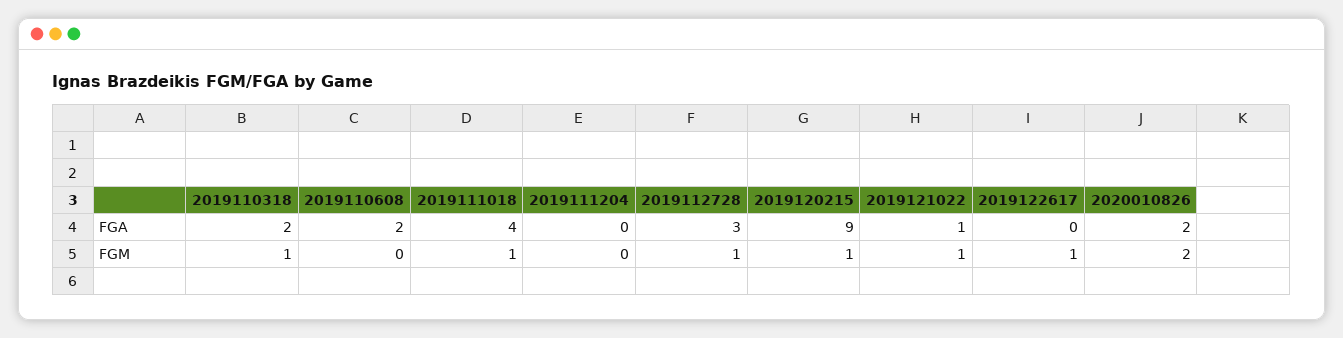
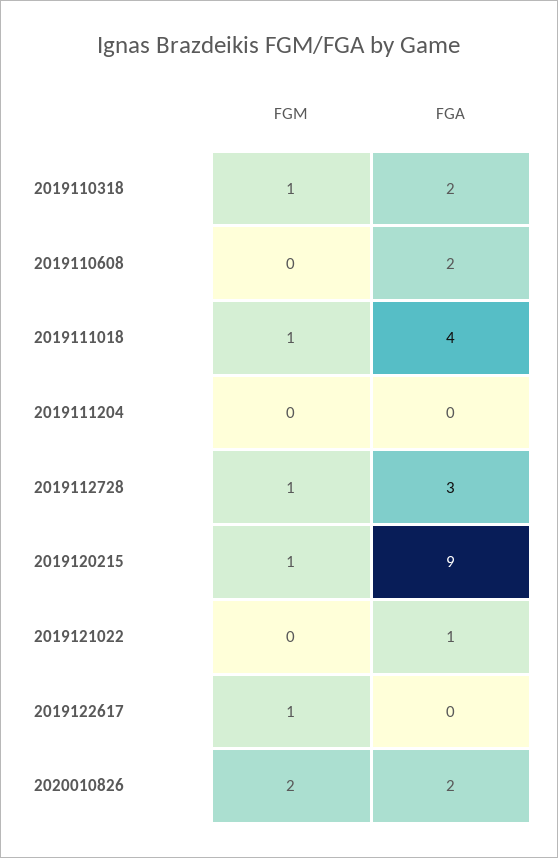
2019121022, FGM: 1 -> 0

